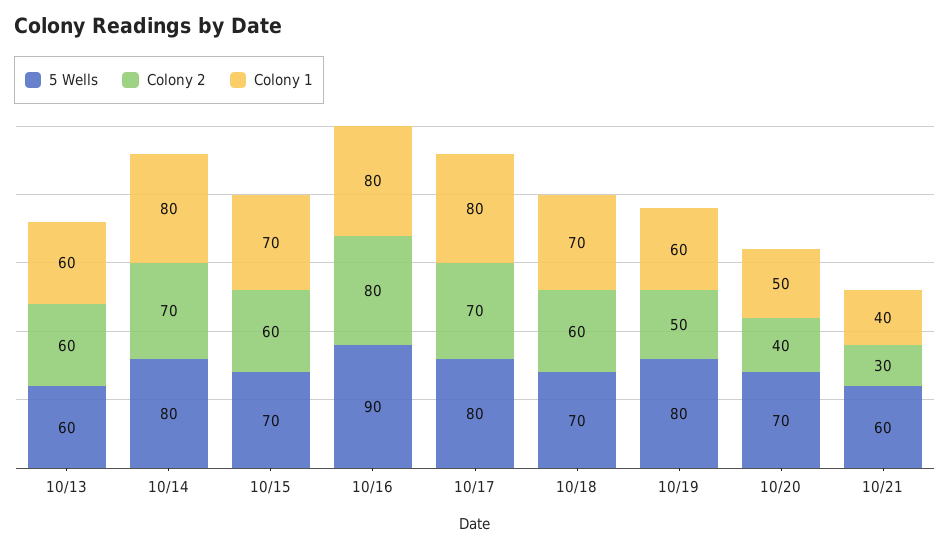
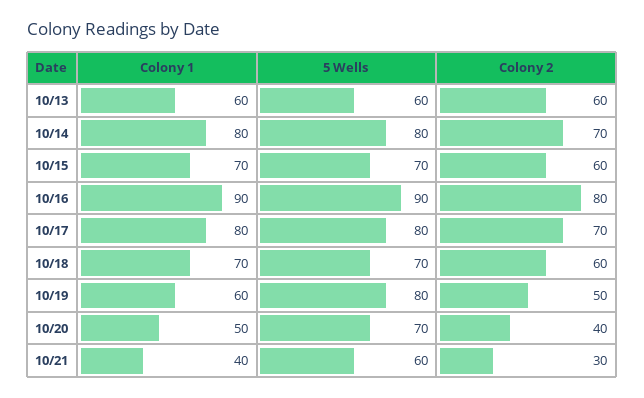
Colony 1, 10/16: 80 -> 90

